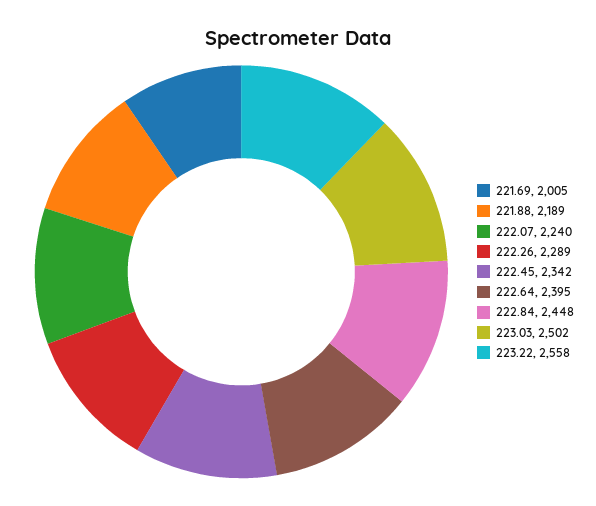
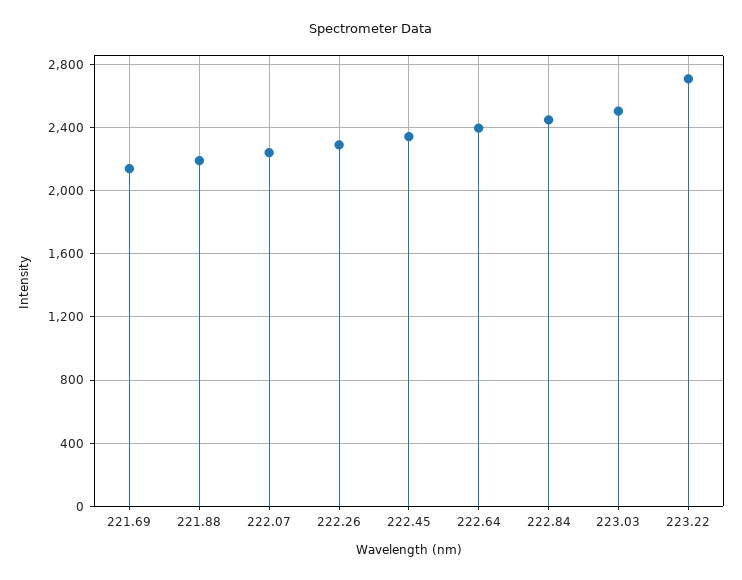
221.69: 2005 -> 2150
223.22: 2558 -> 2700

